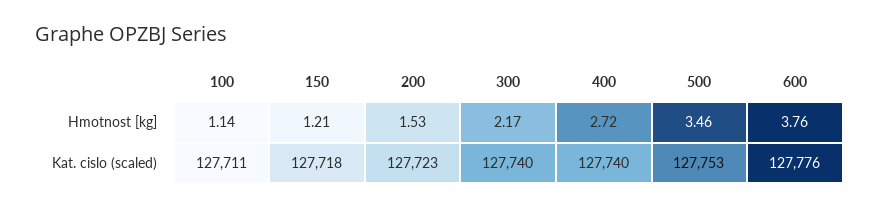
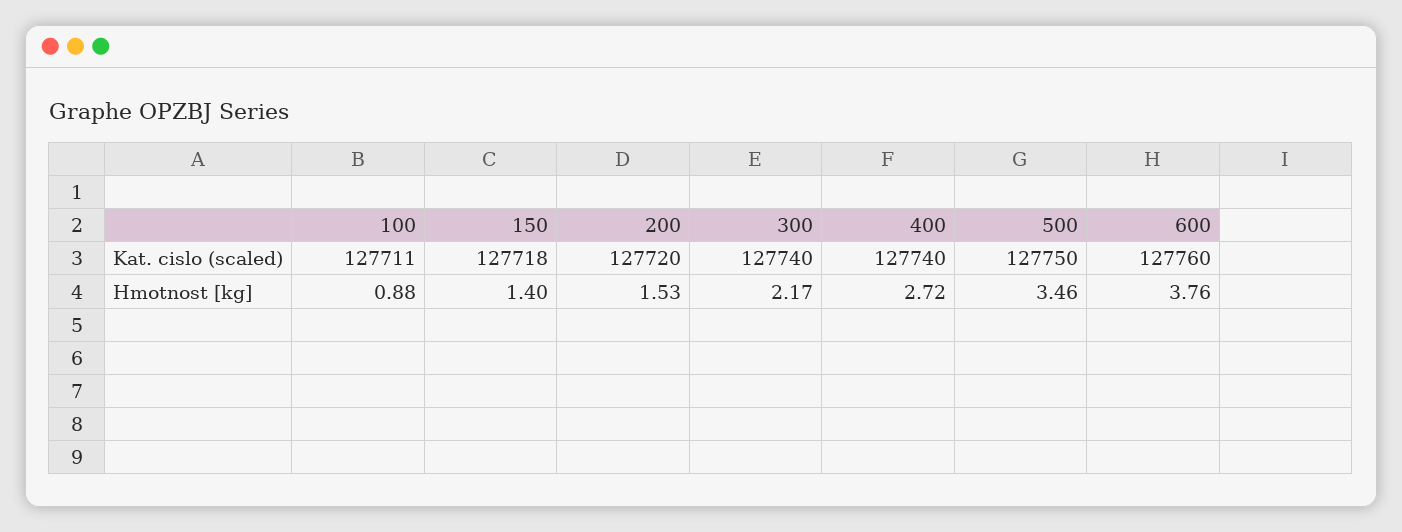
100, Hmotnost [kg]: 1.14 -> 0.88
150, Hmotnost [kg]: 1.21 -> 1.4
200, Kat. cislo (scaled): 127723 -> 127720
500, Kat. cislo (scaled): 127753 -> 127750
600, Kat. cislo (scaled): 127776 -> 127760

